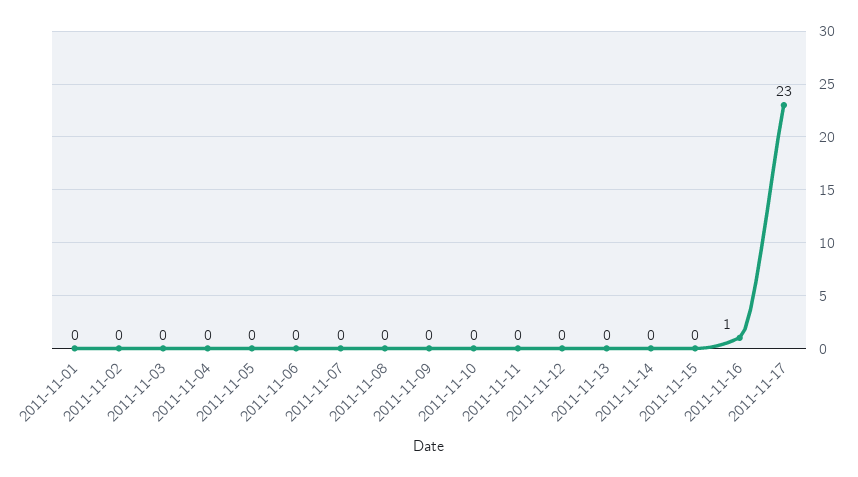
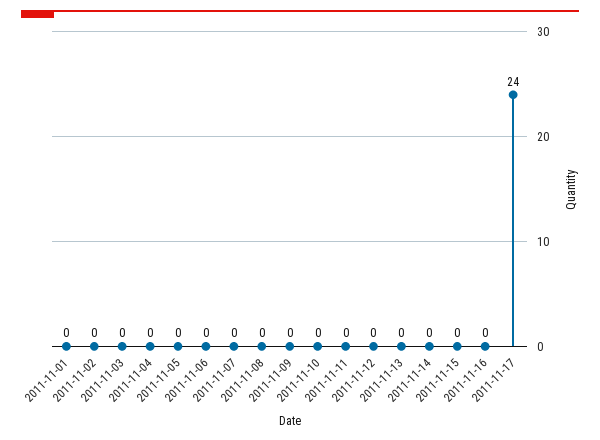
2011-11-16: 1 -> 0
2011-11-17: 23 -> 24

